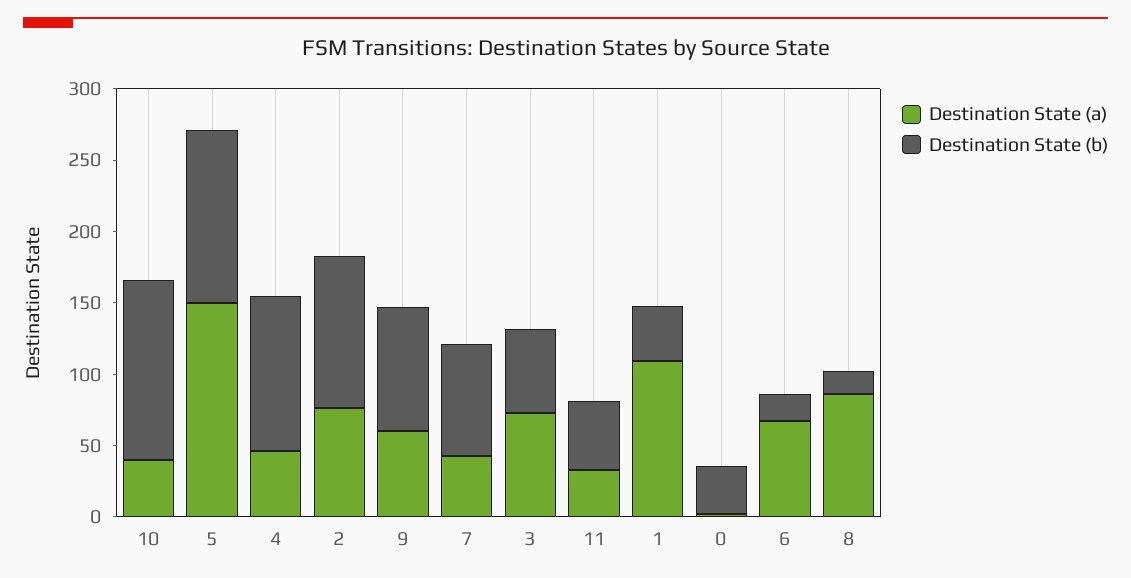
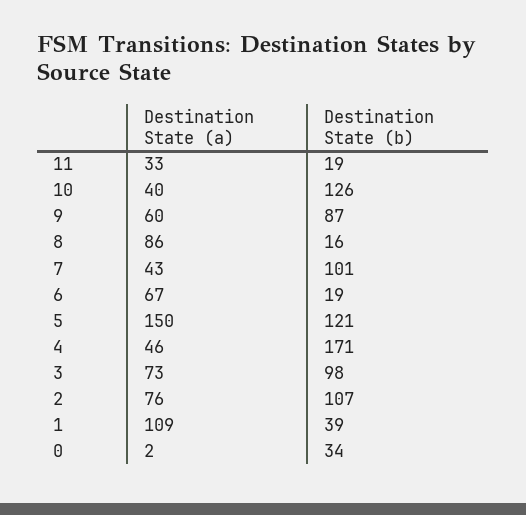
Destination State (b), 4: 110 -> 171
Destination State (b), 7: 80 -> 101
Destination State (b), 3: 60 -> 98
Destination State (b), 11: 50 -> 19

